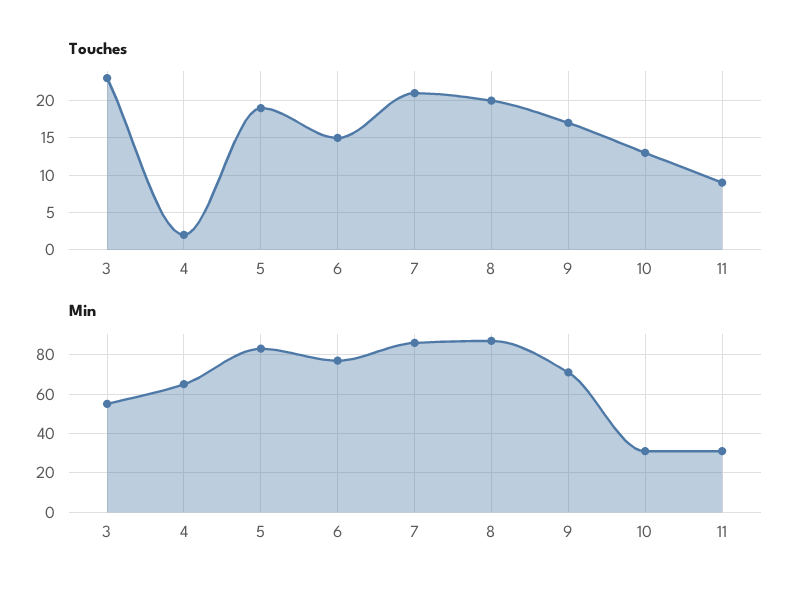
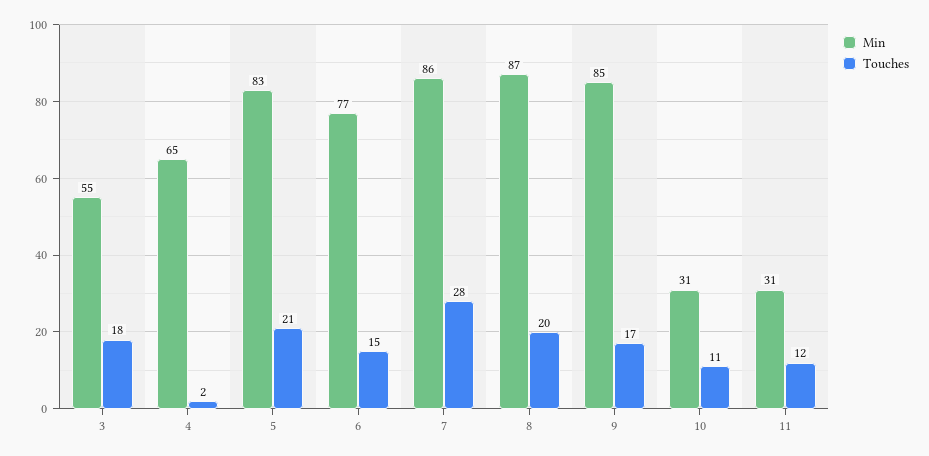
Touches, 3: 23 -> 18
Touches, 5: 19 -> 21
Touches, 7: 21 -> 28
Touches, 10: 13 -> 11
Touches, 11: 9 -> 12
Min, 9: 70 -> 85

